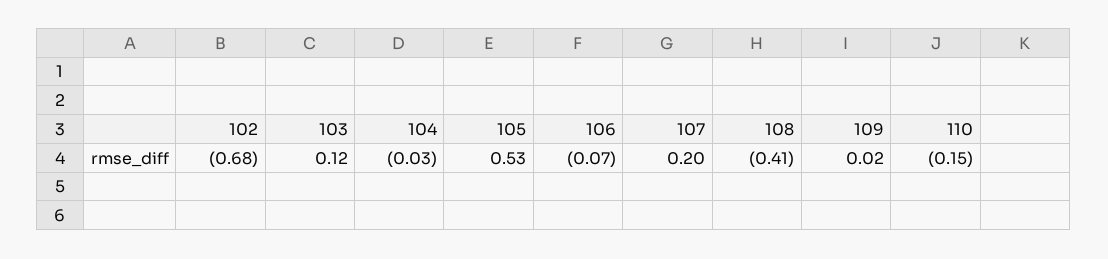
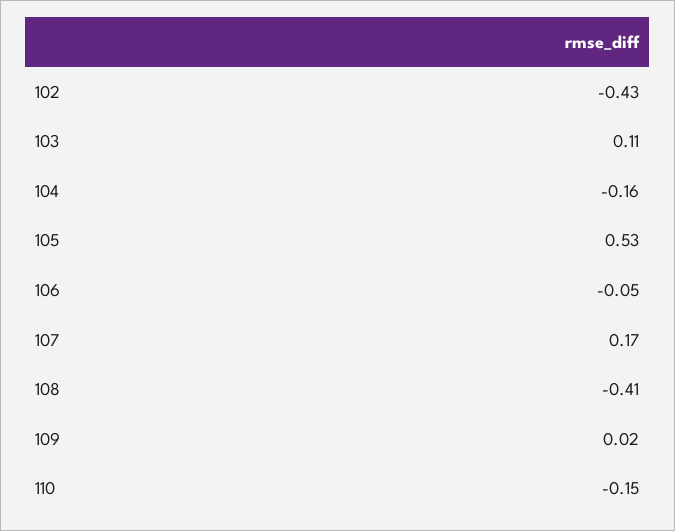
102: -0.68 -> -0.43
103: 0.12 -> 0.11
104: -0.03 -> -0.16
106: -0.07 -> -0.05
107: 0.2 -> 0.17

